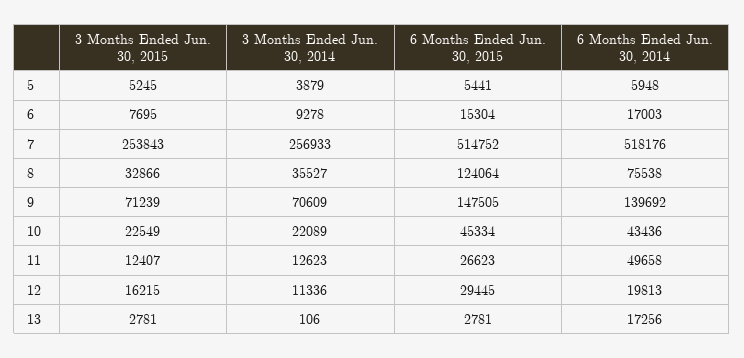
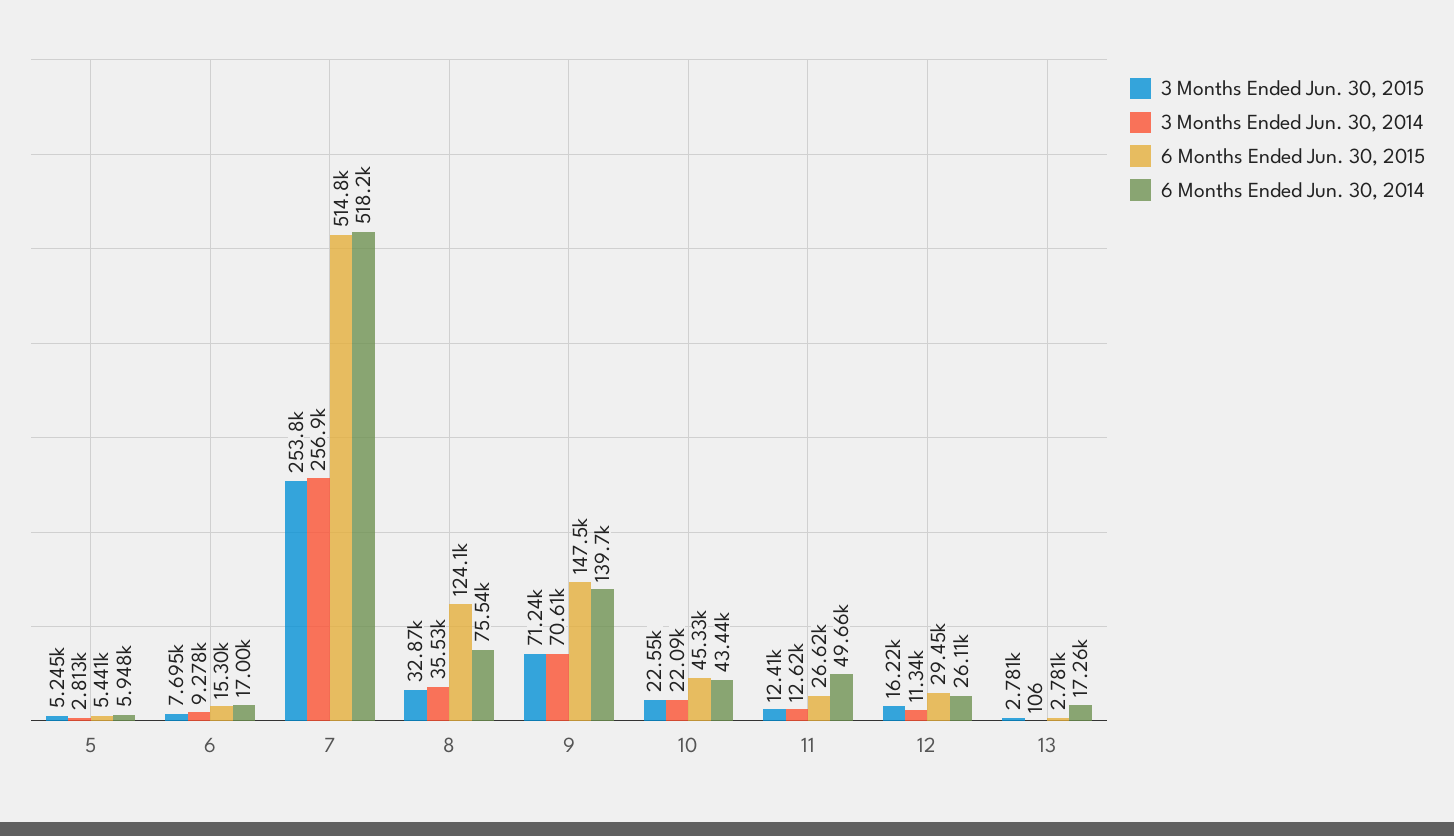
3 Months Ended Jun. 30, 2014, 5: 3879 -> 2813
6 Months Ended Jun. 30, 2014, 12: 19813 -> 26110

